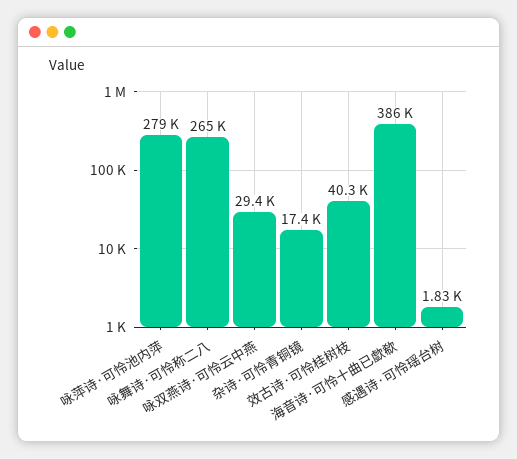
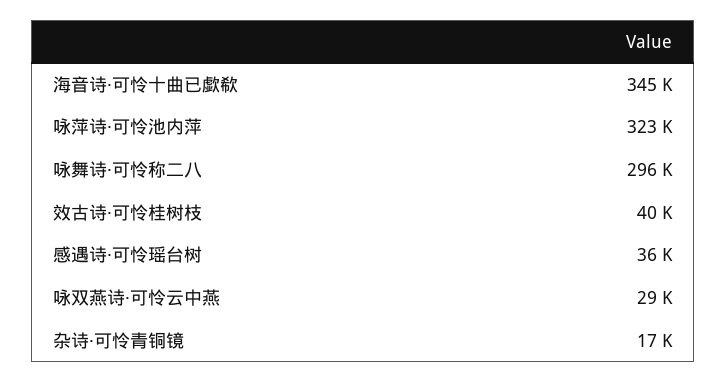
咏萍诗·可怜池内萍: 279000 -> 323000
咏舞诗·可怜称二八: 265000 -> 296000
海音诗·可怜十曲已歔欷: 386000 -> 345000
感遇诗·可怜瑶台树: 1830 -> 36000

